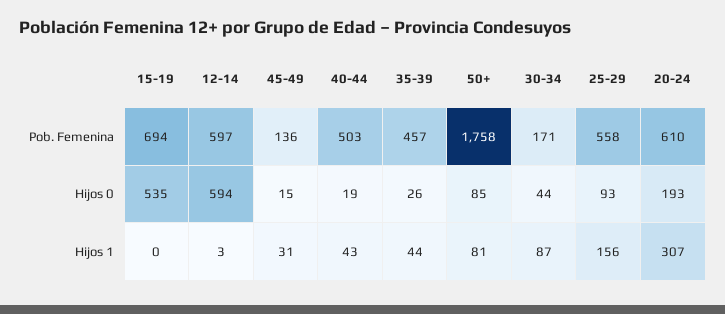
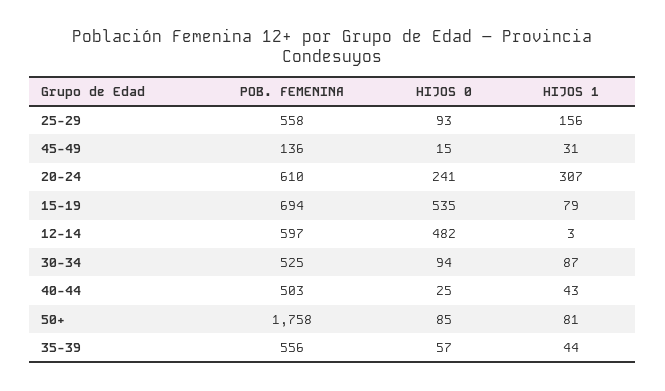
35-39, Pob. Femenina: 457 -> 556
30-34, Pob. Femenina: 171 -> 525
12-14, Hijos 0: 594 -> 482
40-44, Hijos 0: 19 -> 25
35-39, Hijos 0: 26 -> 57
30-34, Hijos 0: 44 -> 94
20-24, Hijos 0: 193 -> 241
15-19, Hijos 1: 0 -> 79

